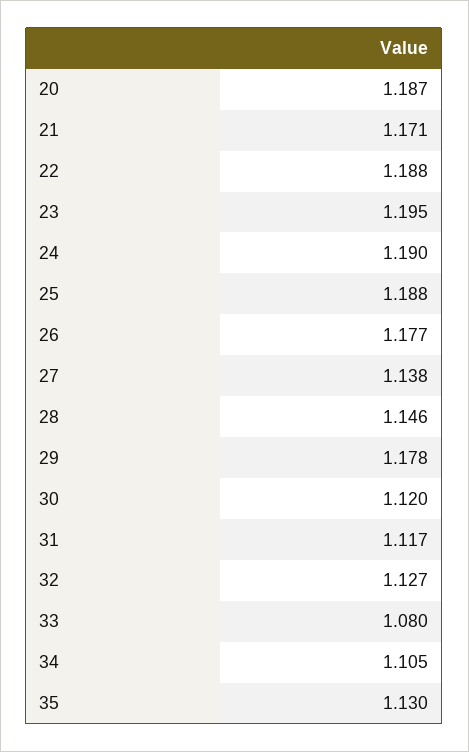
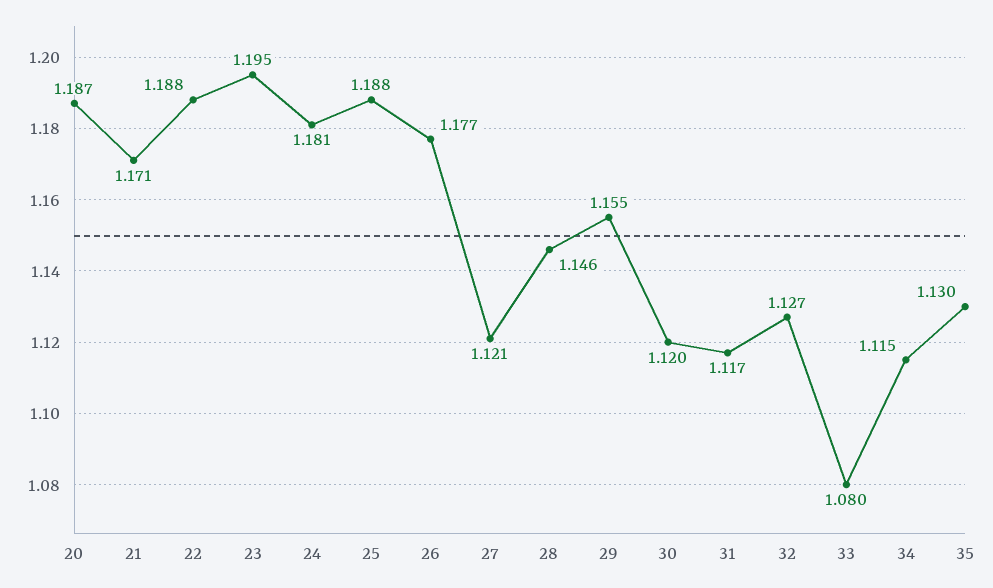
24: 1.19 -> 1.181
27: 1.138 -> 1.121
29: 1.178 -> 1.155
34: 1.105 -> 1.115

